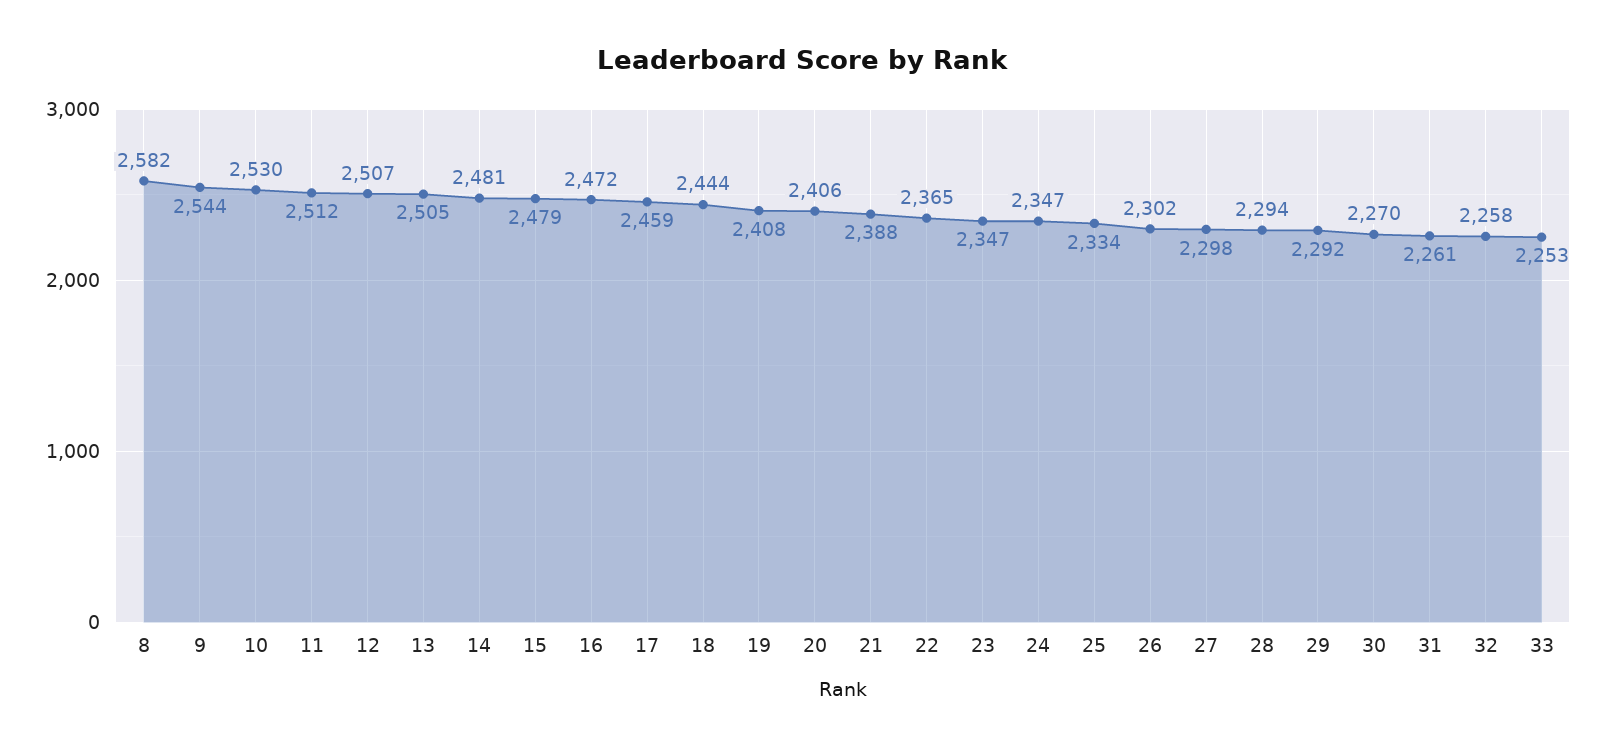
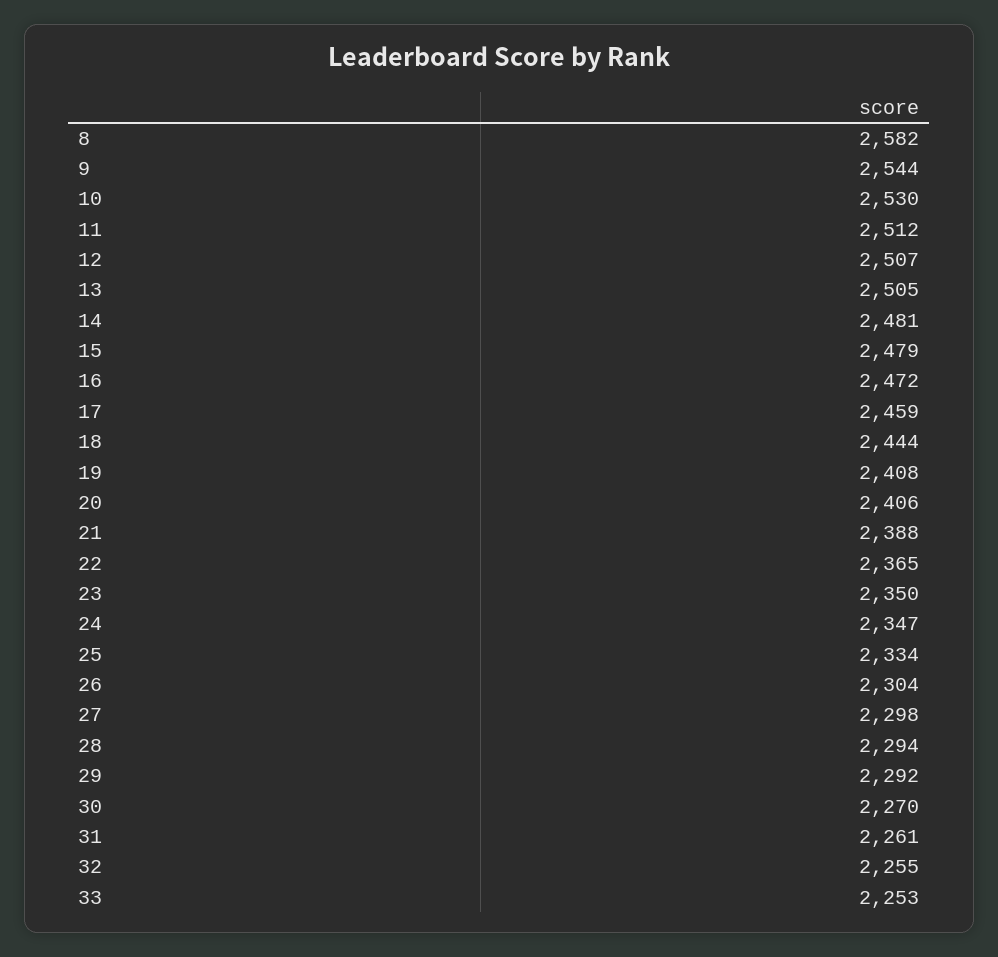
23: 2347 -> 2350
26: 2302 -> 2304
32: 2258 -> 2255

